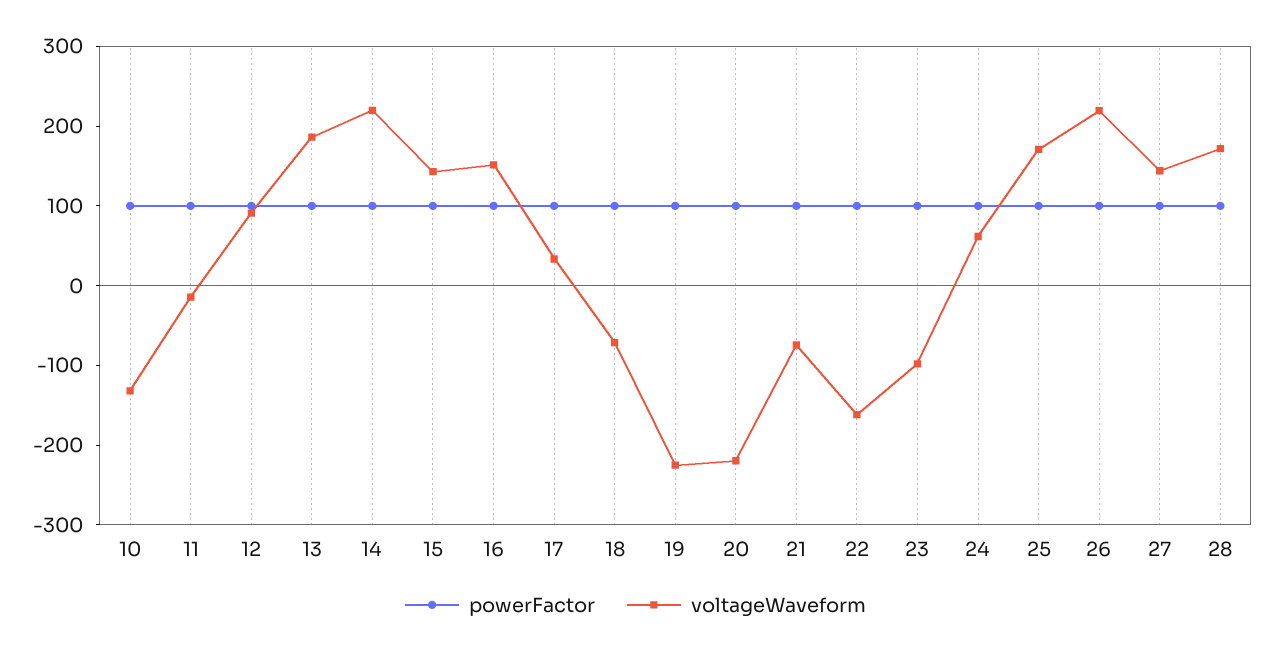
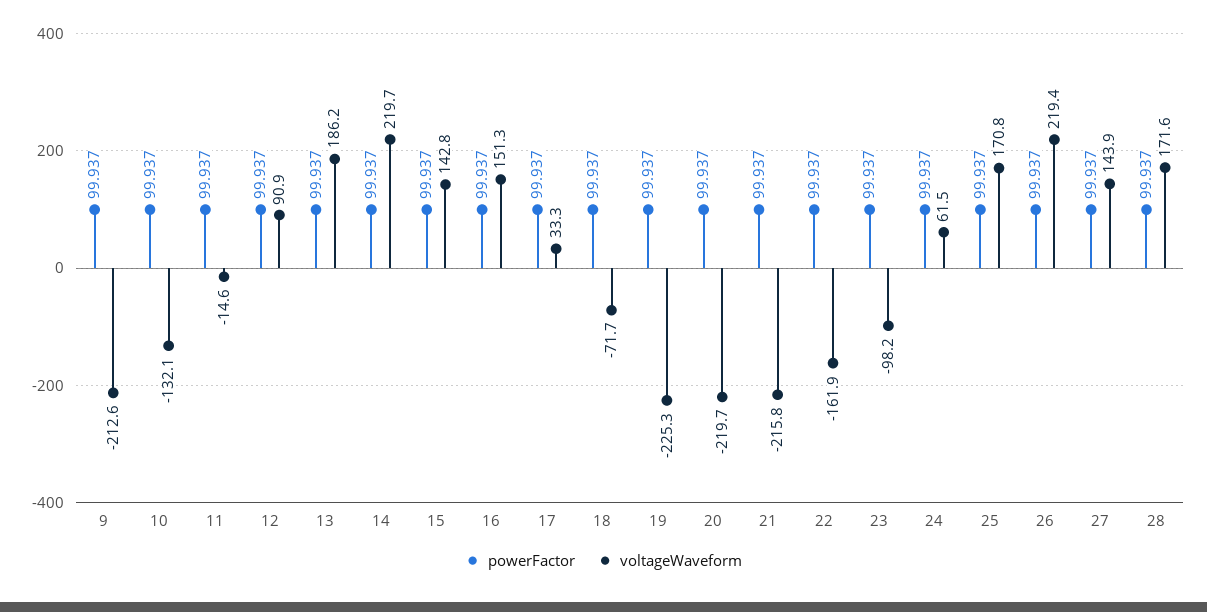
voltageWaveform, 21: -80 -> -215.8
powerFactor, 9: none -> 99.937
voltageWaveform, 9: none -> -212.6

